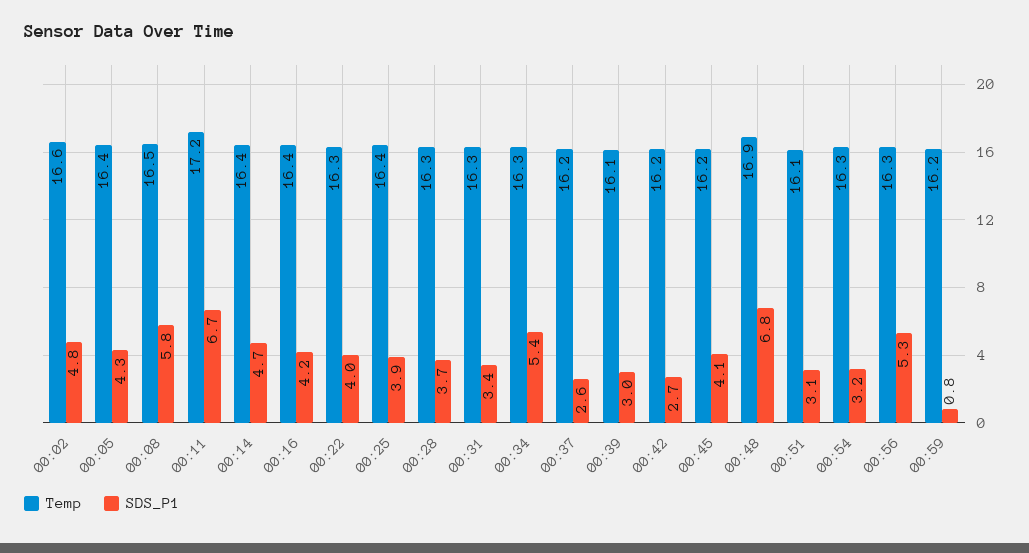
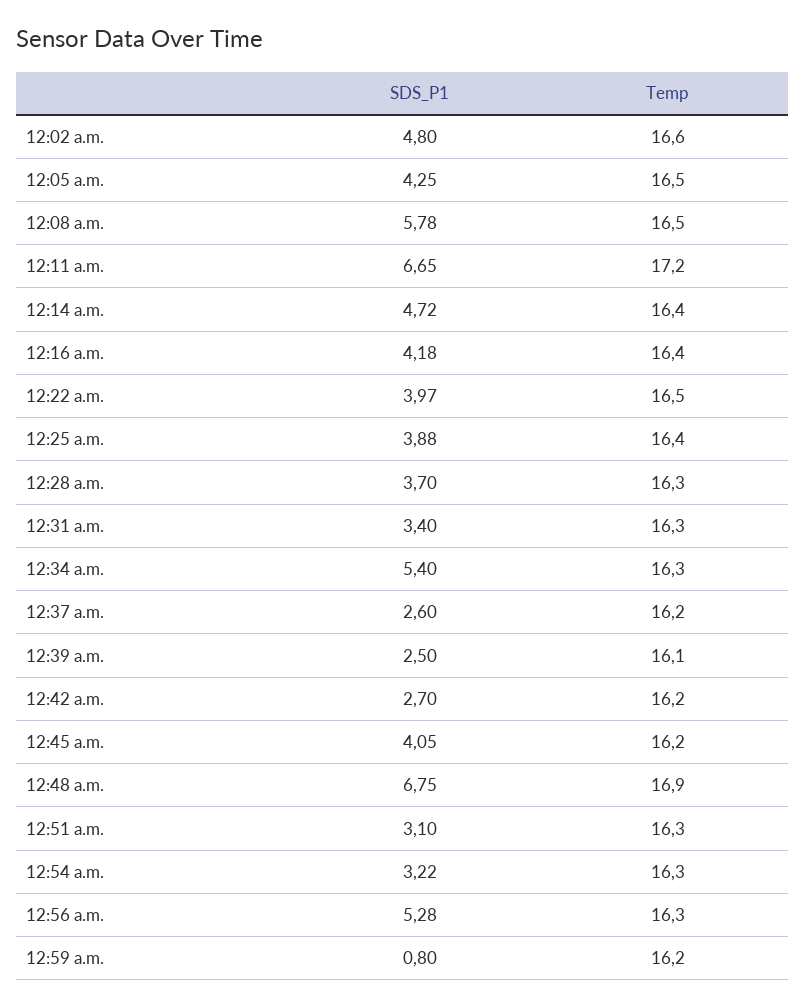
Temp, 00:05: 16.4 -> 16.5
Temp, 00:22: 16.3 -> 16.5
SDS_P1, 00:39: 3 -> 2.5
Temp, 00:51: 16.1 -> 16.3

